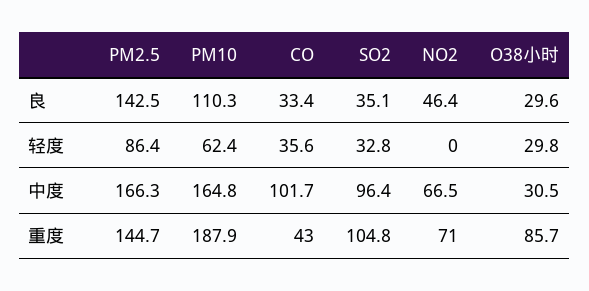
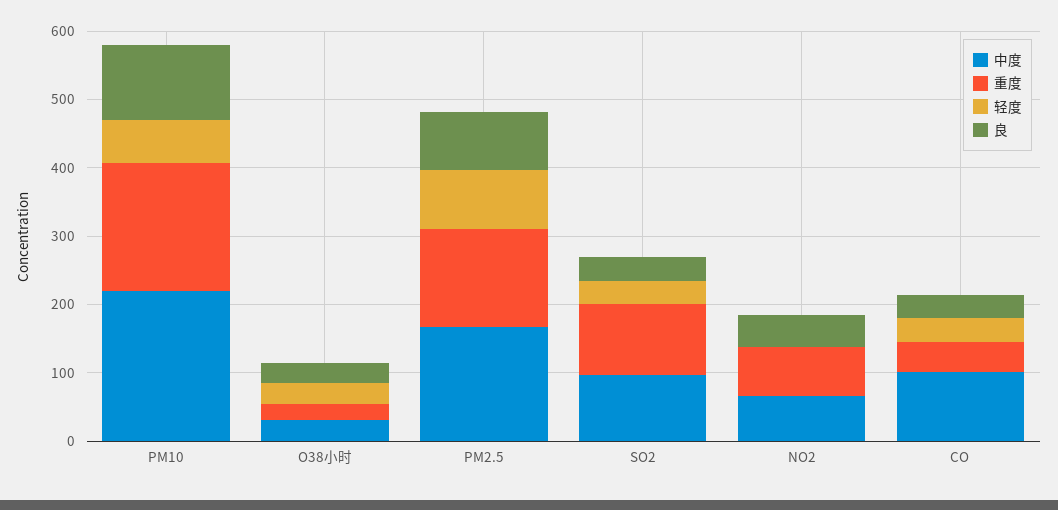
良, PM2.5: 142.5 -> 80
中度, PM10: 164.8 -> 220
重度, O38小时: 85.7 -> 20

